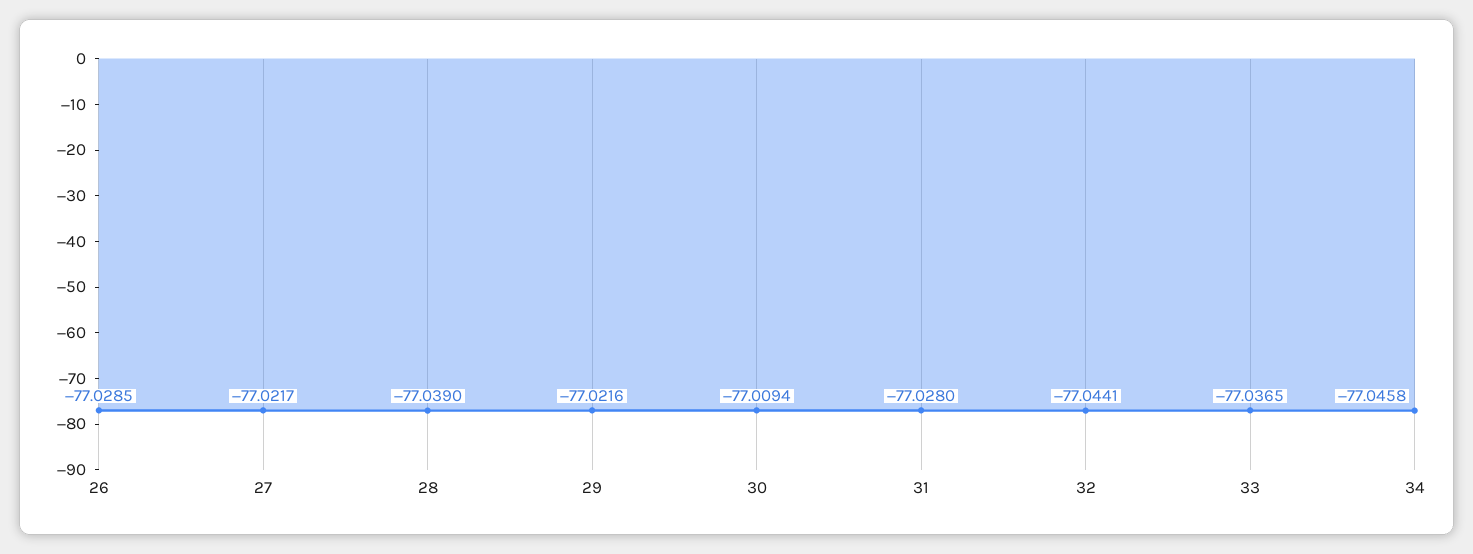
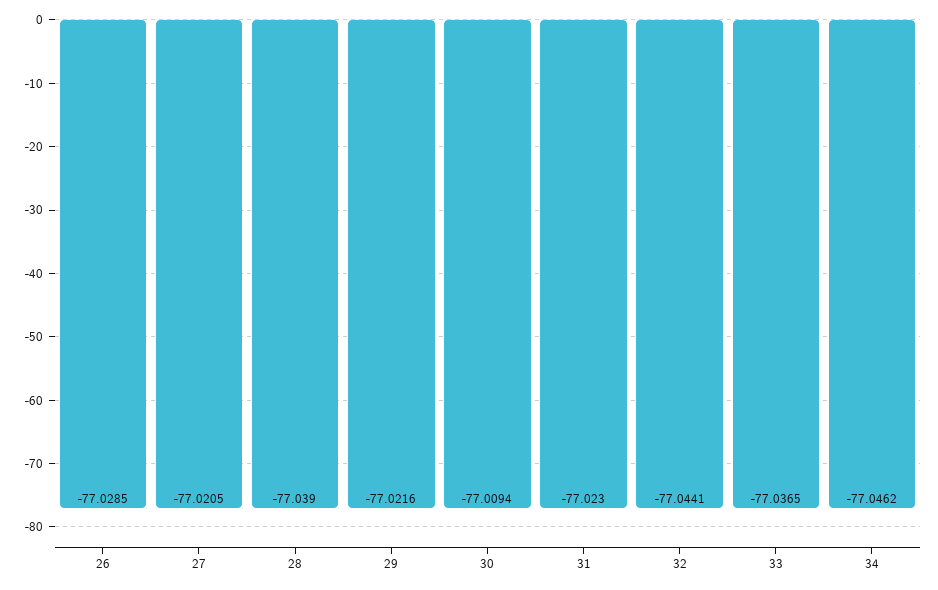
27: -77.0217 -> -77.0205
31: -77.028 -> -77.023
34: -77.0458 -> -77.0462

